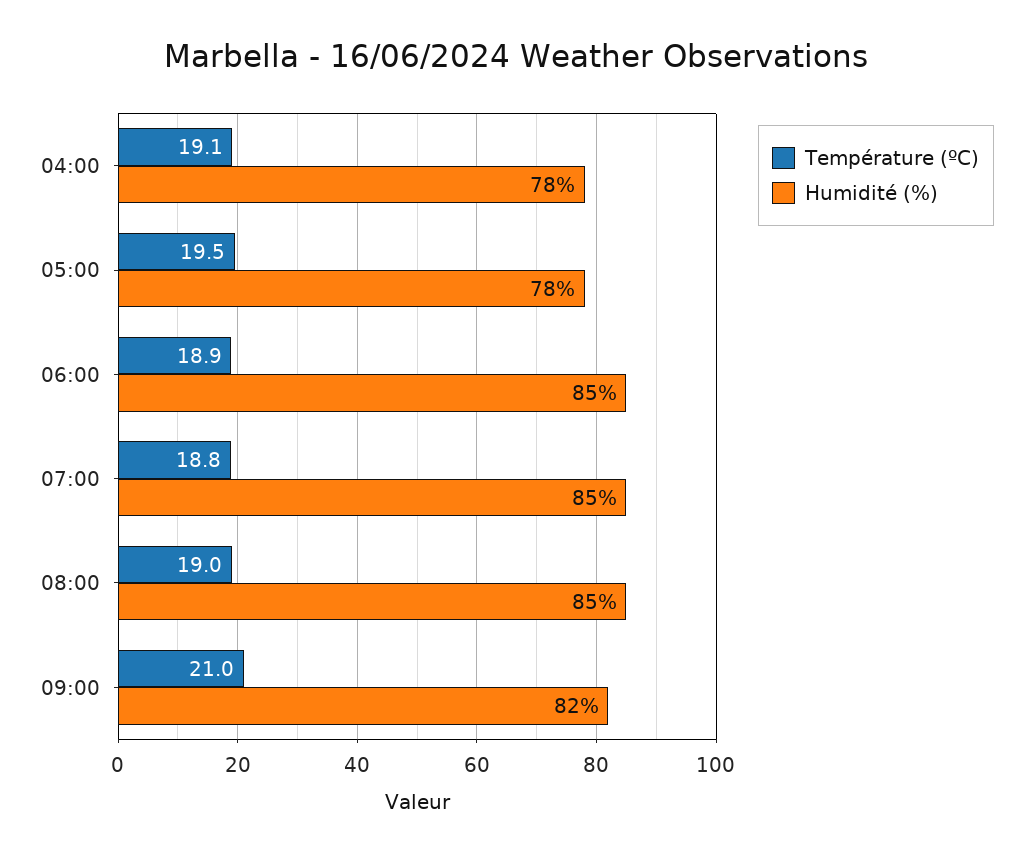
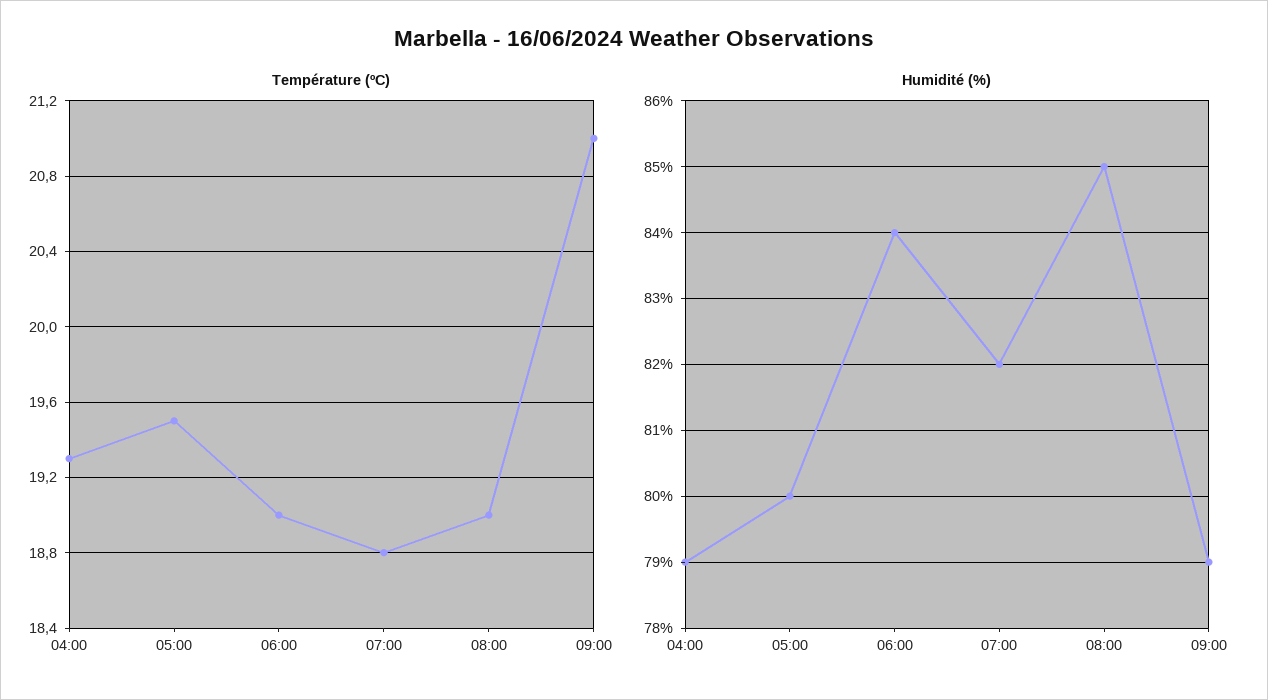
Température (ºC), 04:00: 19.1 -> 19.3
Humidité (%), 04:00: 78 -> 79
Humidité (%), 05:00: 78 -> 80
Température (ºC), 06:00: 18.9 -> 19
Humidité (%), 06:00: 85 -> 84
Humidité (%), 07:00: 85 -> 82
Humidité (%), 09:00: 82 -> 79

